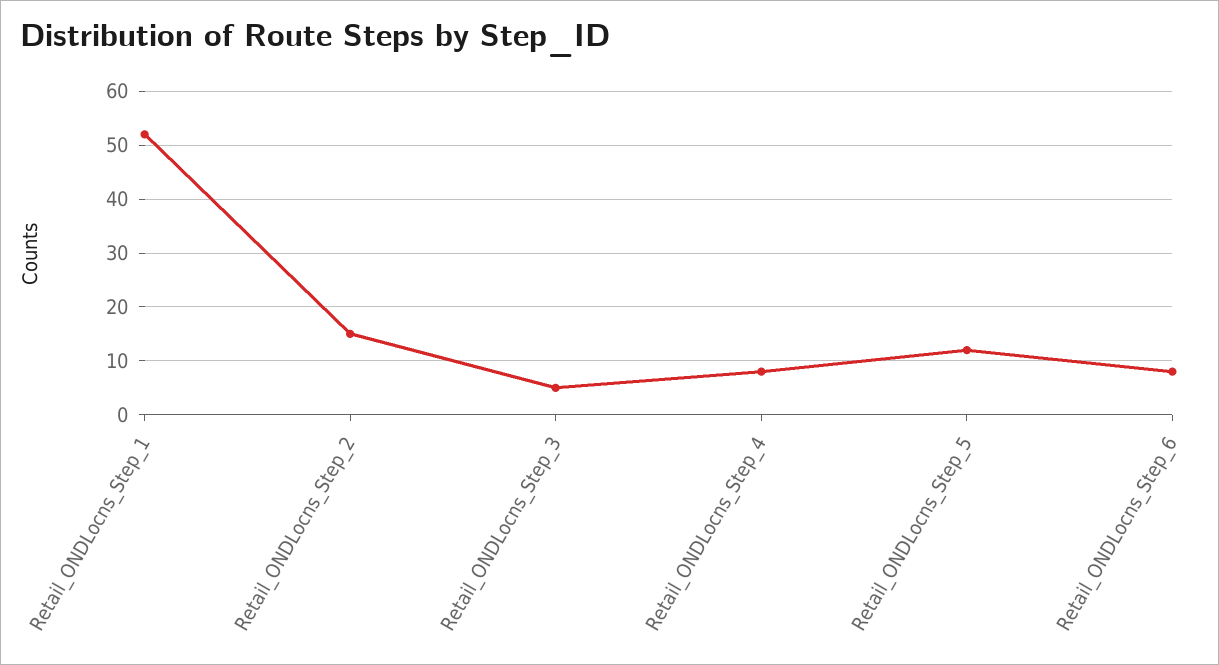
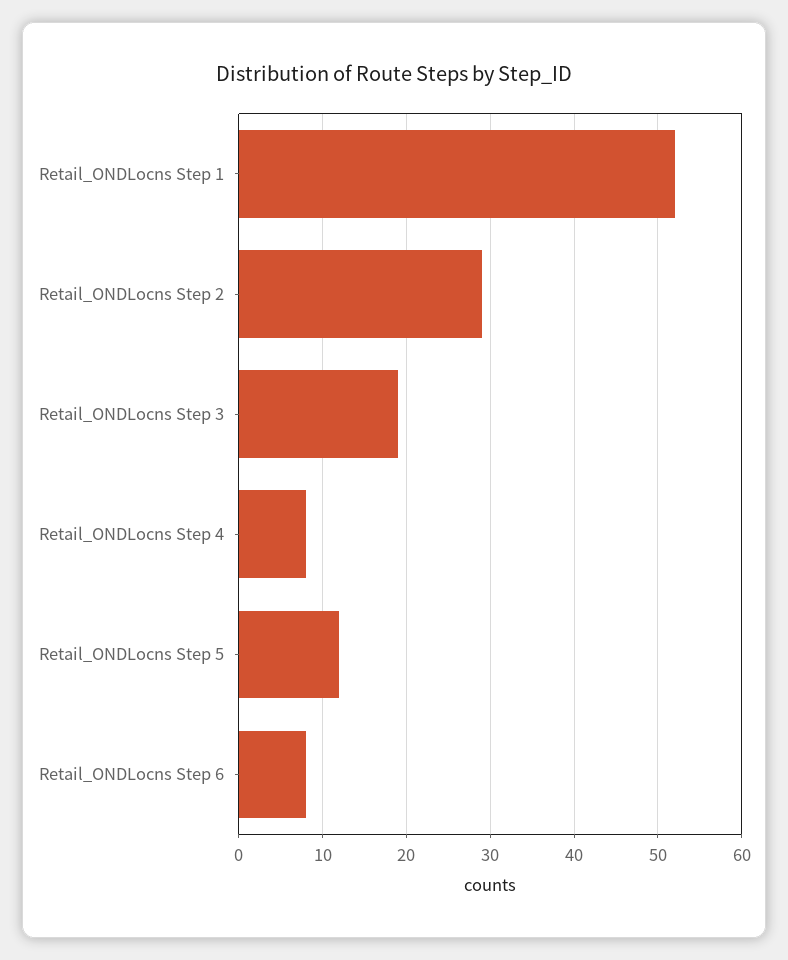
Retail_ONDLocns_Step_2: 15 -> 29
Retail_ONDLocns_Step_3: 5 -> 19

